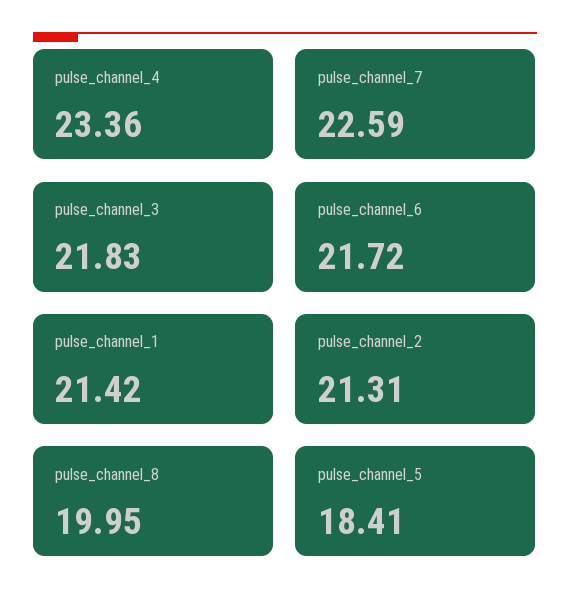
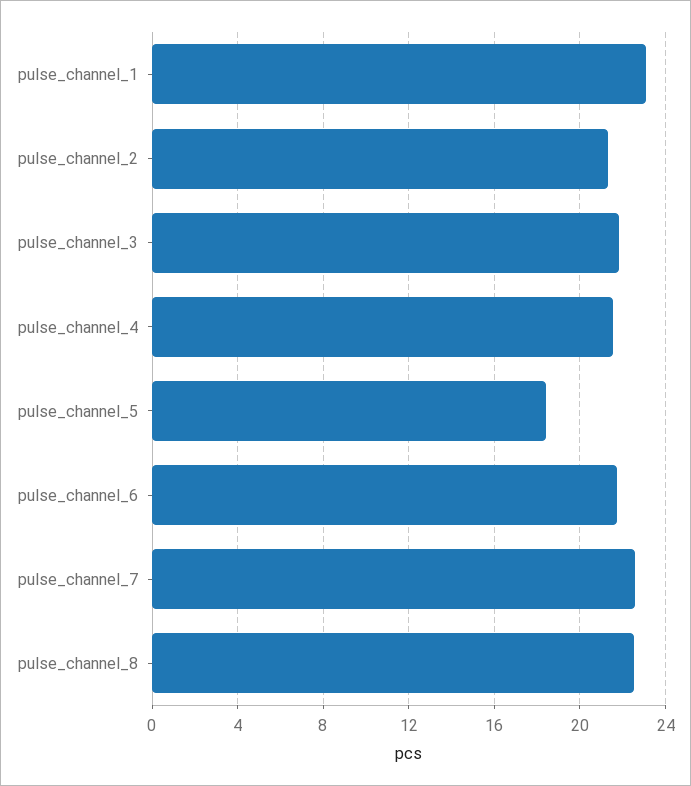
pulse_channel_4: 23.36 -> 21.5
pulse_channel_1: 21.42 -> 23
pulse_channel_8: 19.95 -> 22.5

